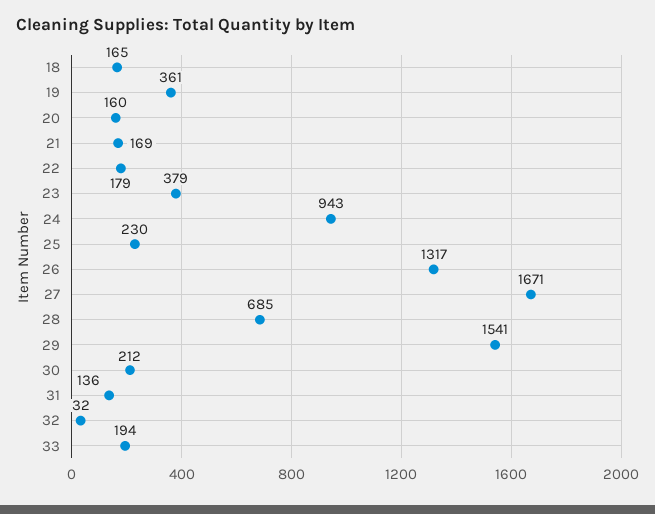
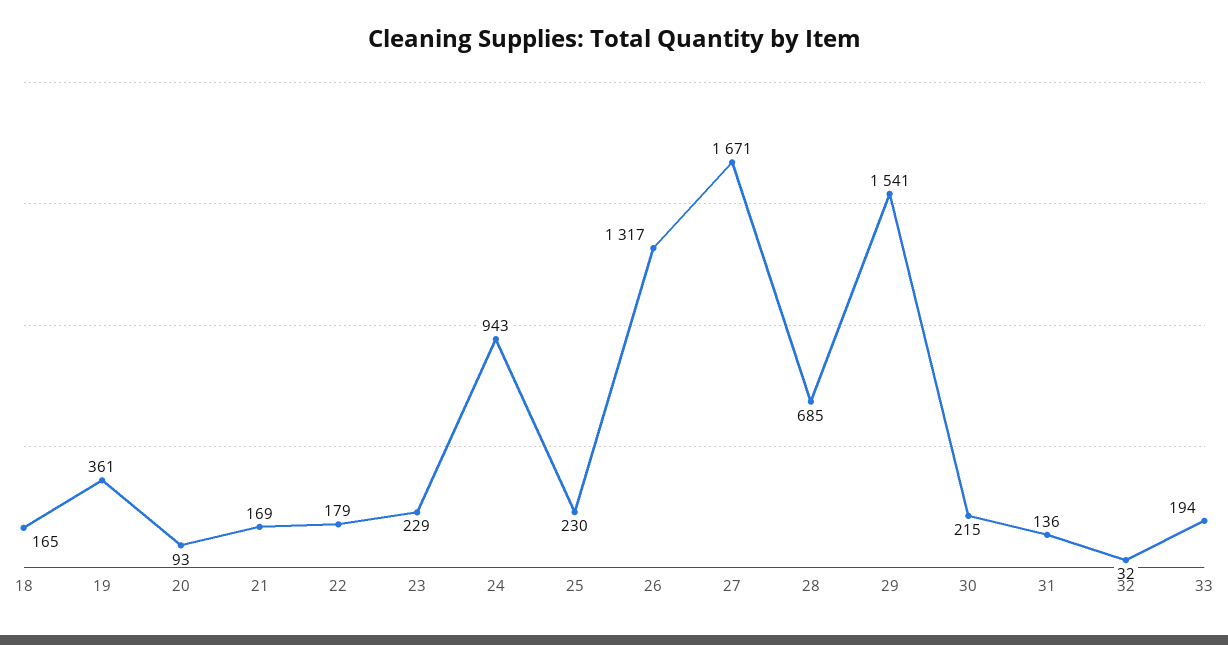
20: 160 -> 93
23: 379 -> 229
30: 212 -> 215

